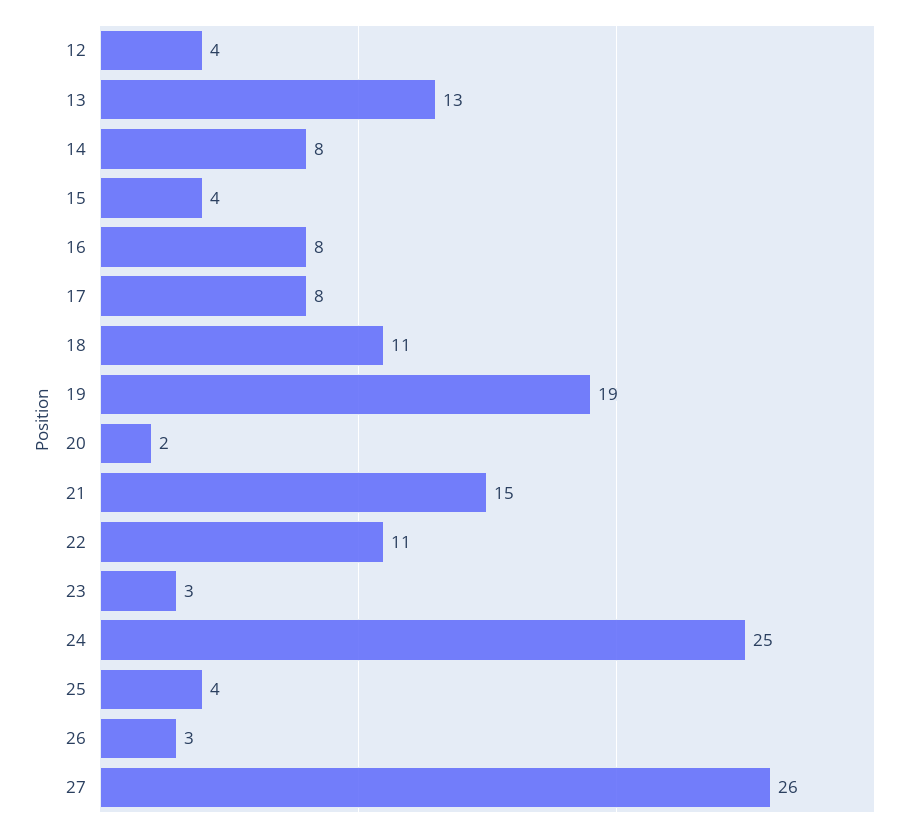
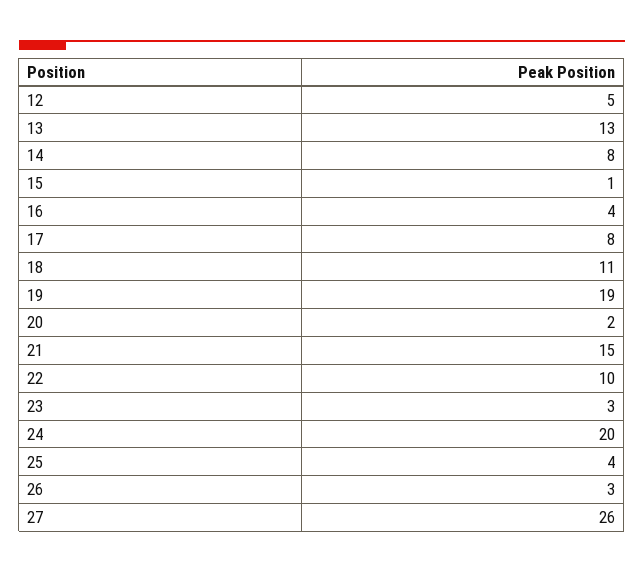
12: 4 -> 5
15: 4 -> 1
16: 8 -> 4
22: 11 -> 10
24: 25 -> 20

